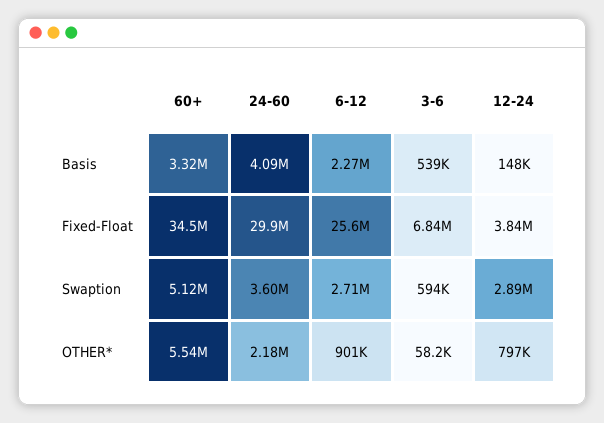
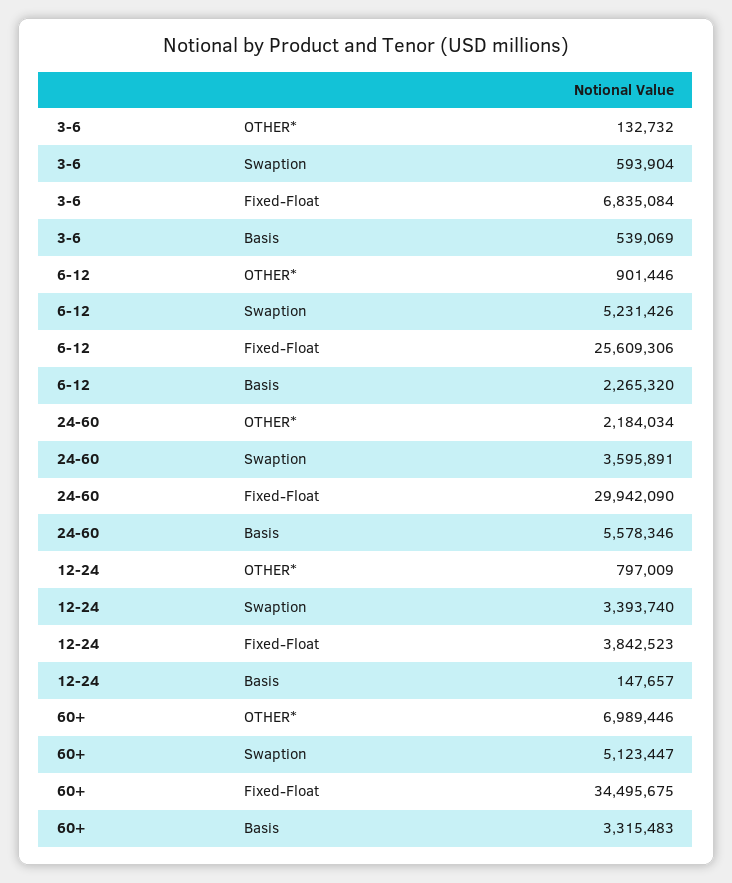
24-60, Basis: 4090000 -> 5578346
6-12, Swaption: 2710000 -> 5231426
12-24, Swaption: 2890000 -> 3393740
60+, OTHER*: 5540000 -> 6989446
3-6, OTHER*: 58200 -> 132732

